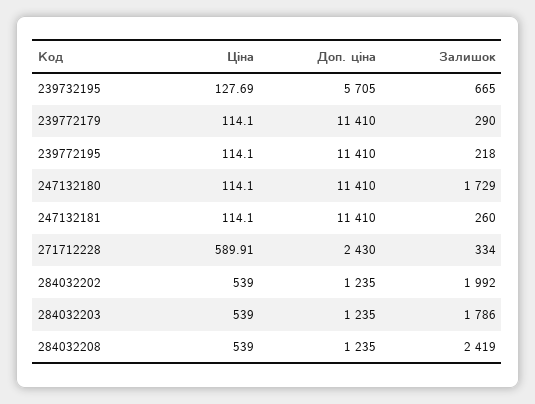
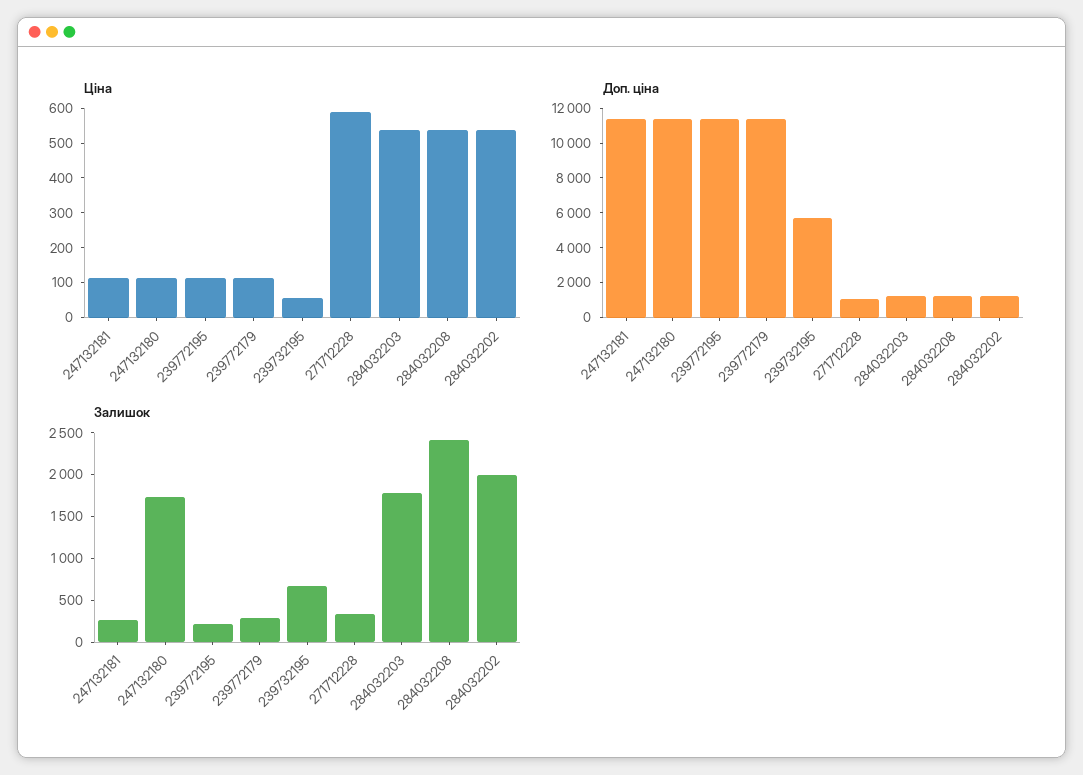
Ціна, 239732195: 127.69 -> 50
Доп. ціна, 271712228: 2430 -> 1000

